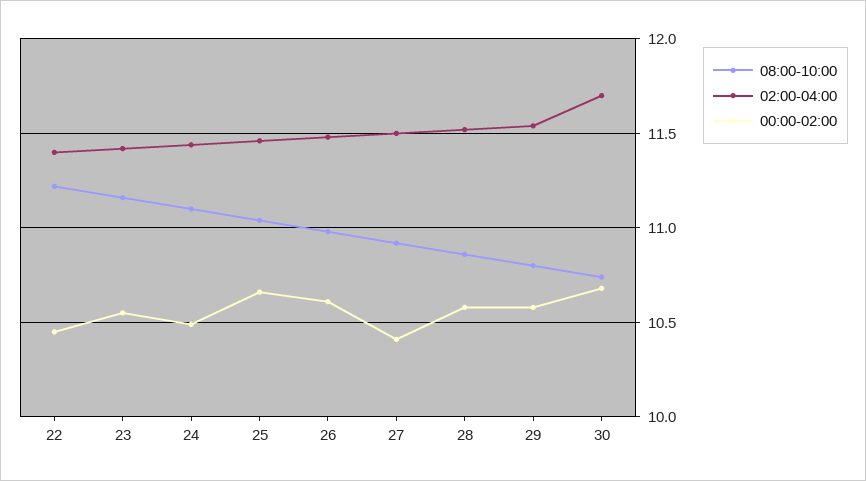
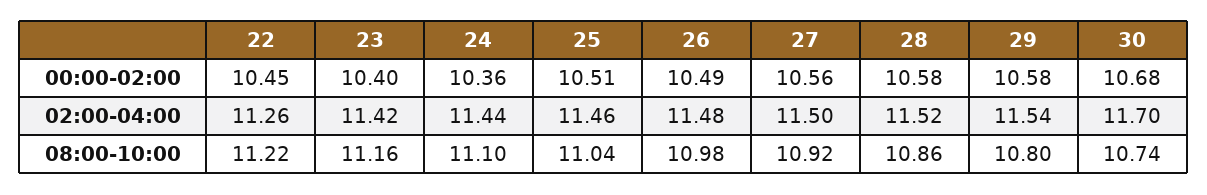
02:00-04:00, 22: 11.4 -> 11.26
00:00-02:00, 23: 10.55 -> 10.4
00:00-02:00, 24: 10.5 -> 10.36
00:00-02:00, 25: 10.65 -> 10.51
00:00-02:00, 26: 10.6 -> 10.49
00:00-02:00, 27: 10.4 -> 10.56

